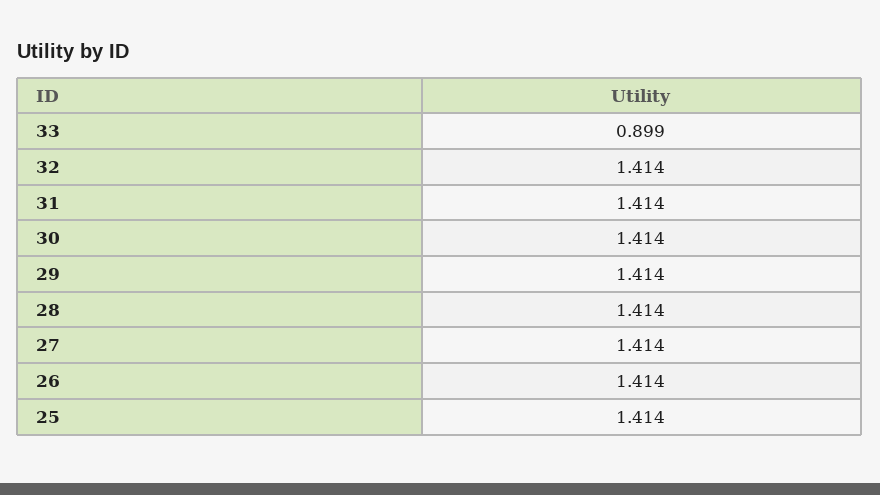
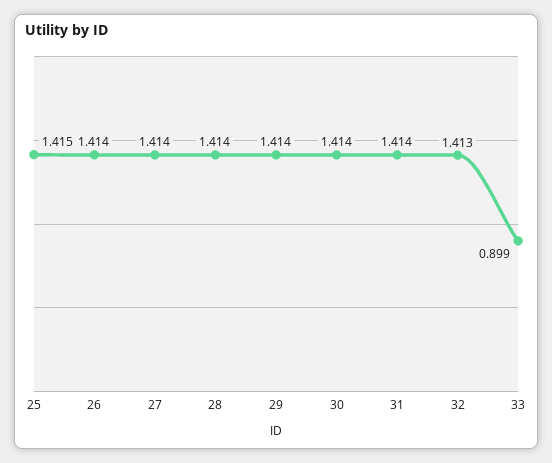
32: 1.414 -> 1.413
25: 1.414 -> 1.415

